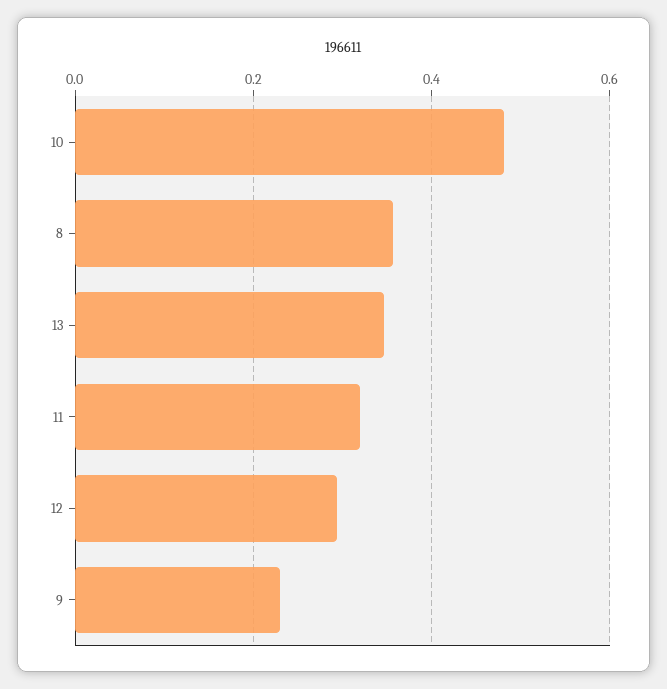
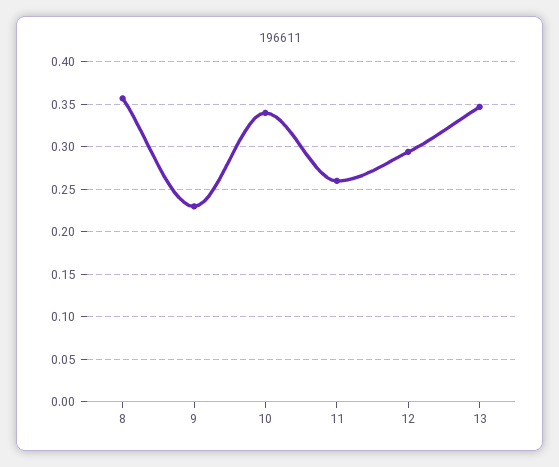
10: 0.48 -> 0.34
11: 0.32 -> 0.26

